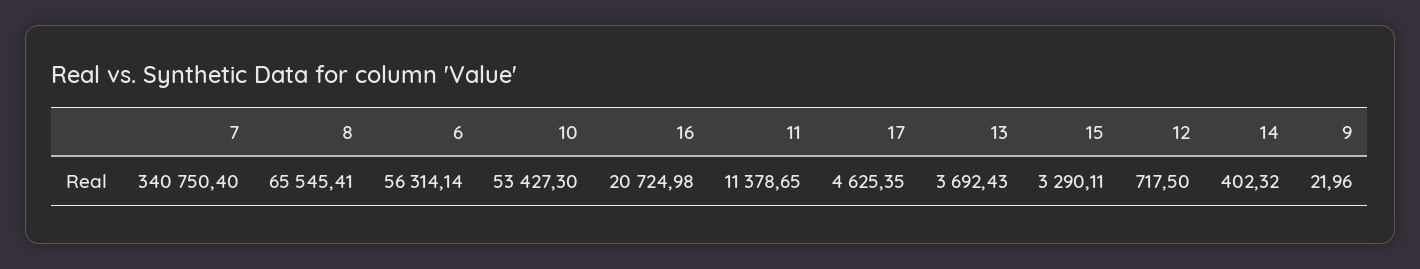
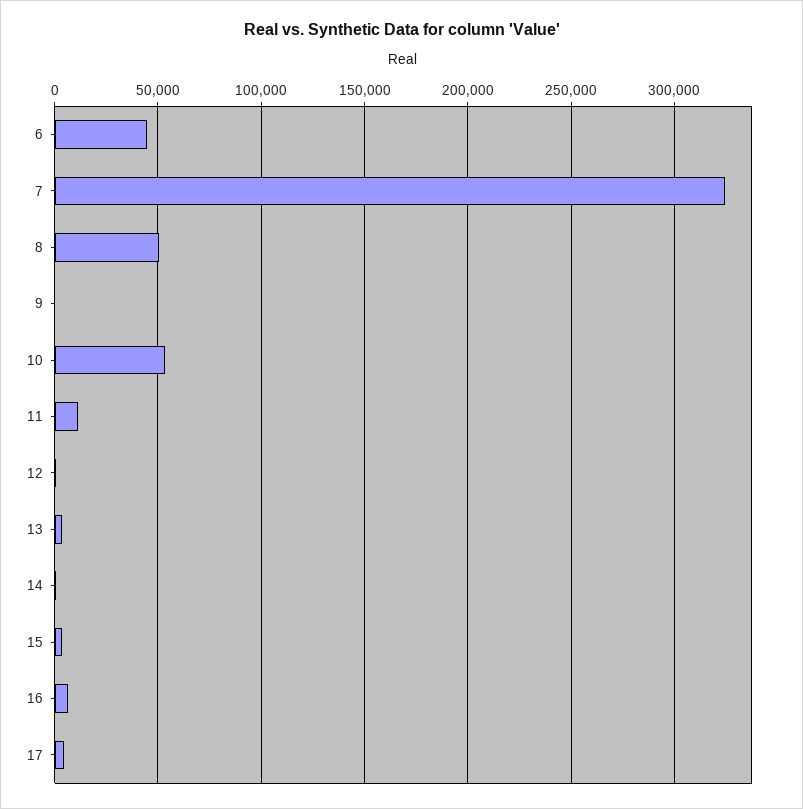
7: 340750.4 -> 325000
8: 65545.41 -> 50000
6: 56314.14 -> 45000
16: 20724.98 -> 5000

